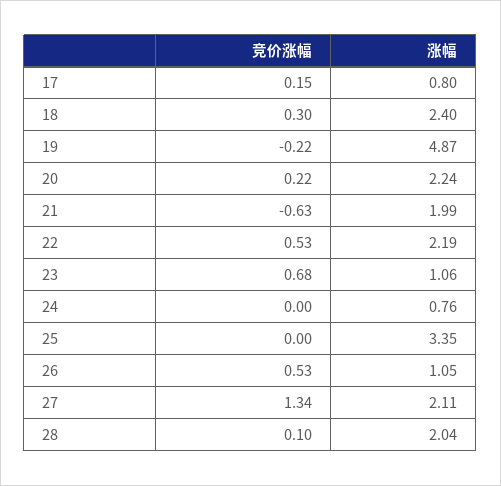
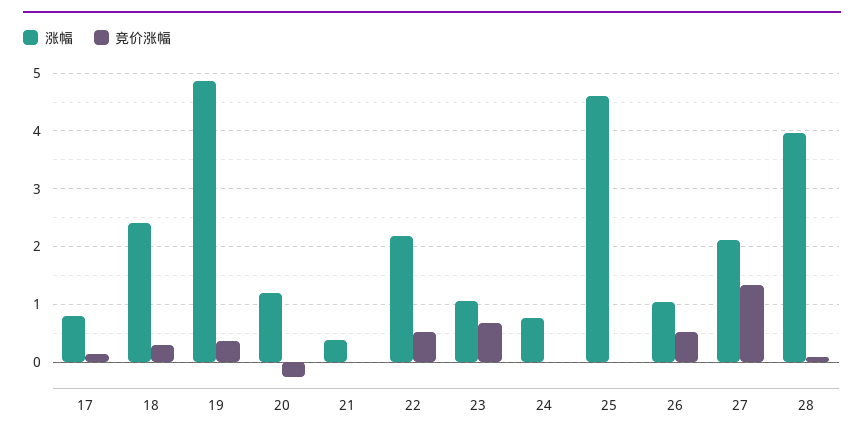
竞价涨幅, 19: -0.22 -> 0.4
竞价涨幅, 20: 0.22 -> -0.2
涨幅, 20: 2.24 -> 1.2
竞价涨幅, 21: -0.63 -> 0
涨幅, 21: 1.99 -> 0.4
涨幅, 25: 3.35 -> 4.6
涨幅, 28: 2.04 -> 4

